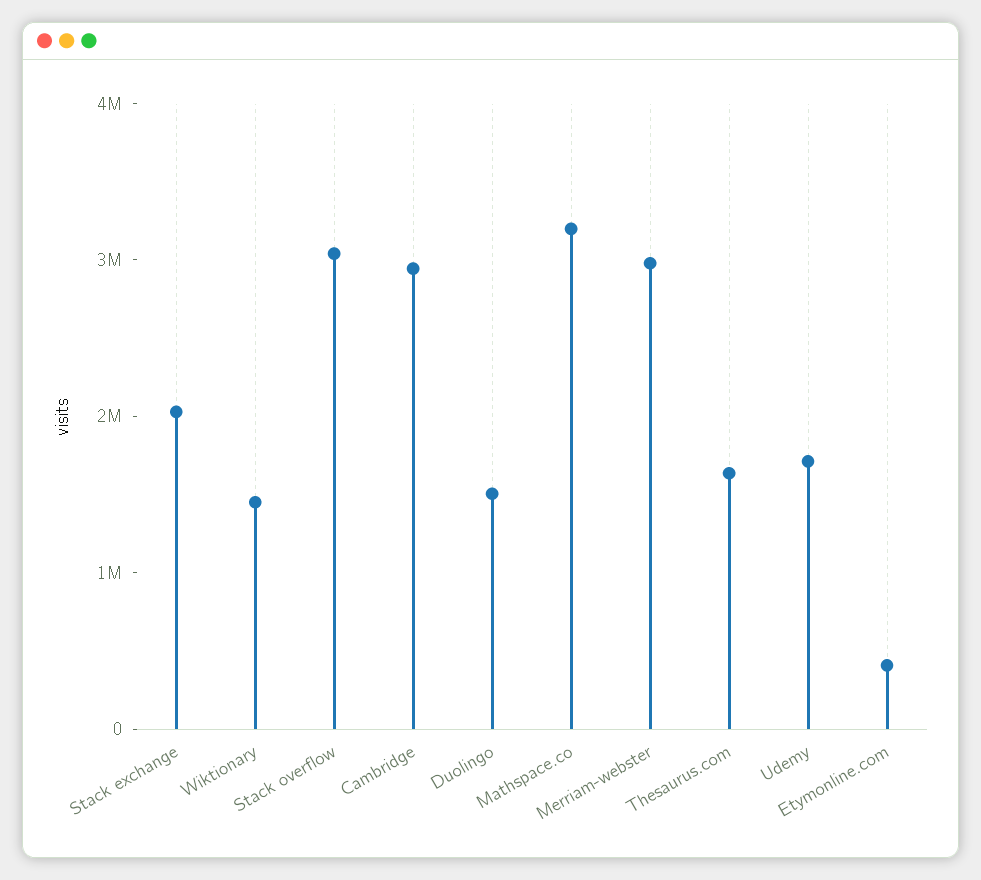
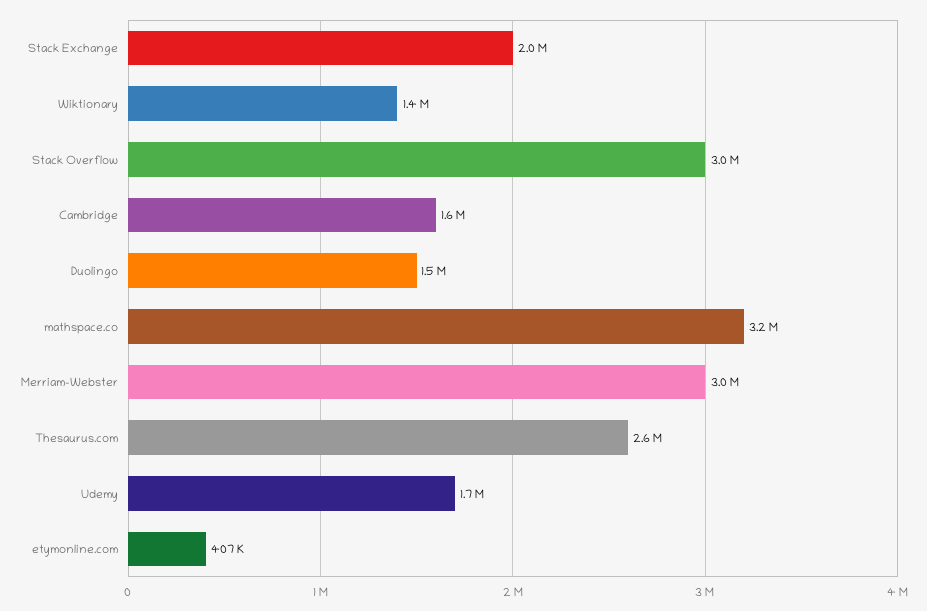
Cambridge: 3000000 -> 1600000
Thesaurus.com: 1600000 -> 2600000

